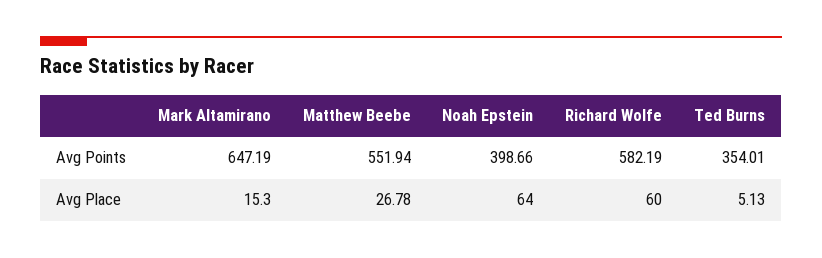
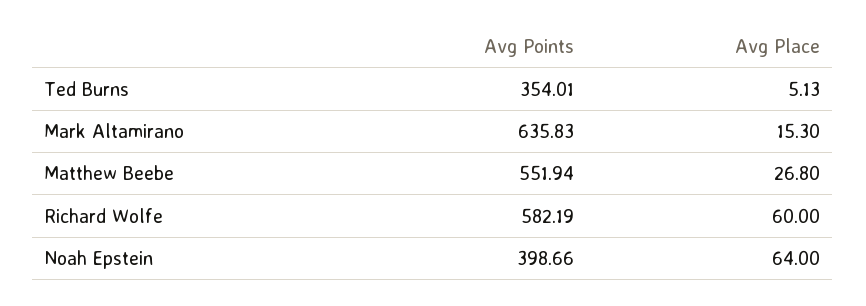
Mark Altamirano, Avg Points: 647.19 -> 635.83
Matthew Beebe, Avg Place: 26.78 -> 26.8

